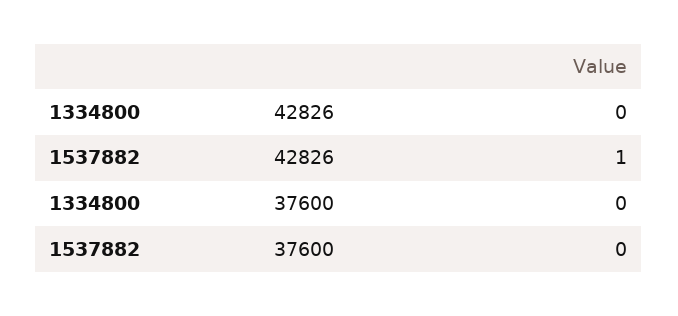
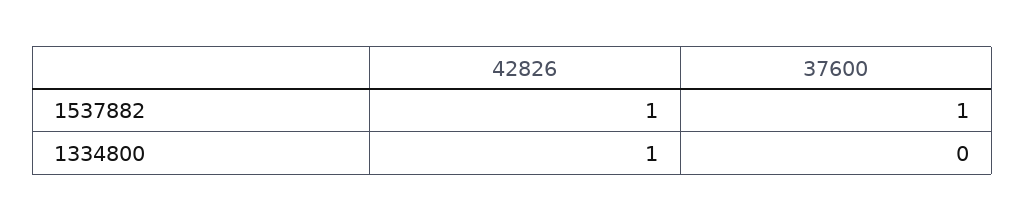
1334800, 42826: 0 -> 1
1537882, 37600: 0 -> 1

